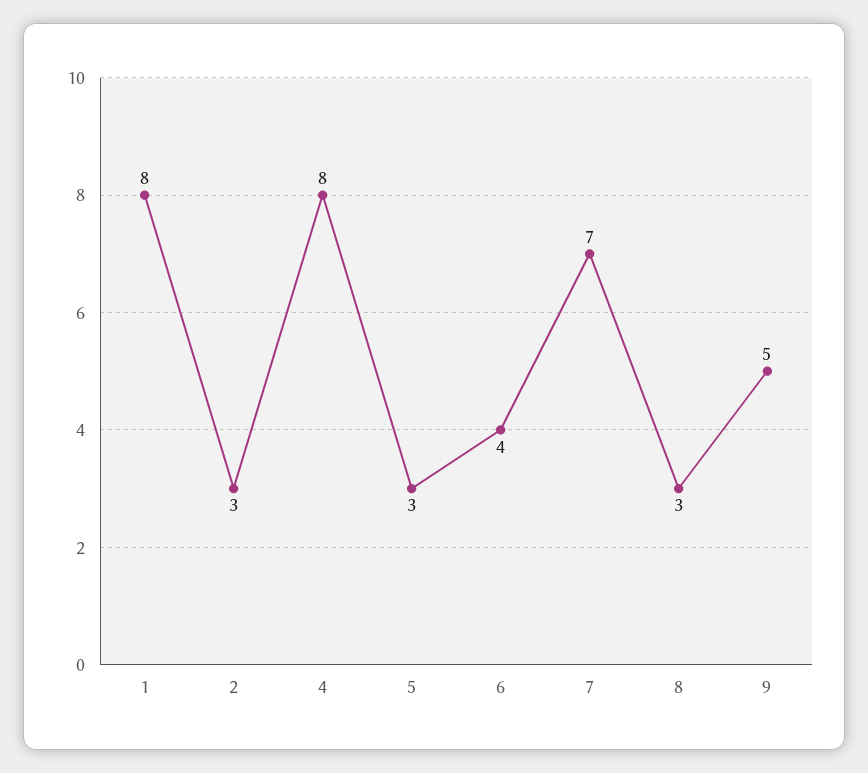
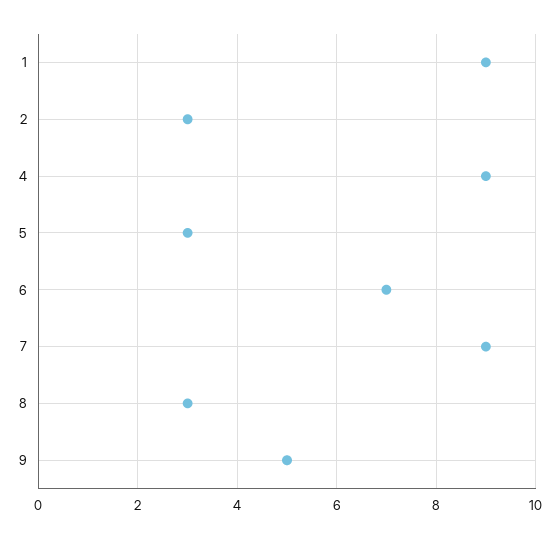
1: 8 -> 9
4: 8 -> 9
6: 4 -> 7
7: 7 -> 9

